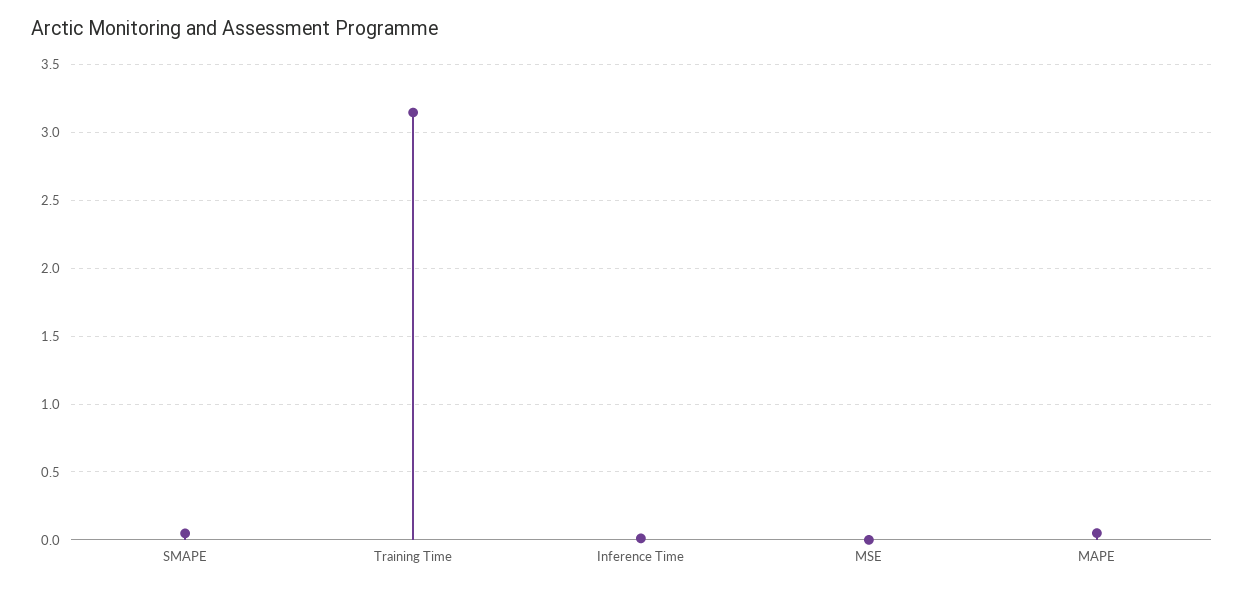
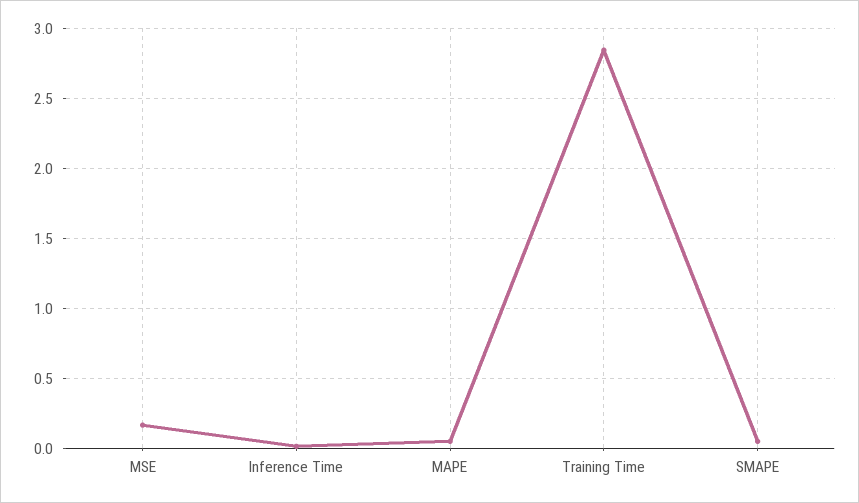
Training Time: 3.15 -> 2.85
MSE: 0 -> 0.15

